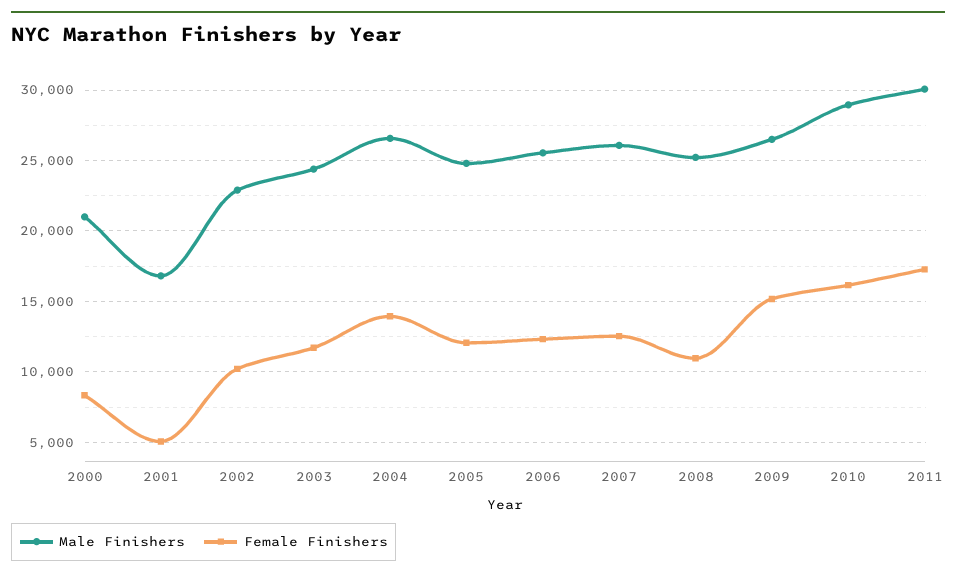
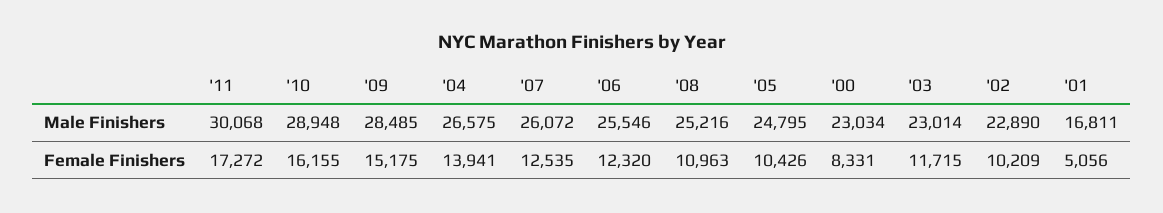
Male Finishers, 2000: 21000 -> 23034
Male Finishers, 2003: 24500 -> 23014
Female Finishers, 2005: 12000 -> 10426
Male Finishers, 2009: 26500 -> 28485

